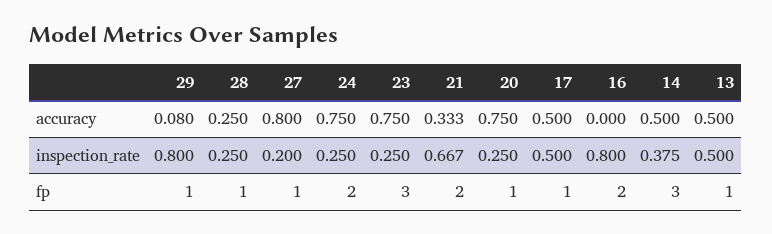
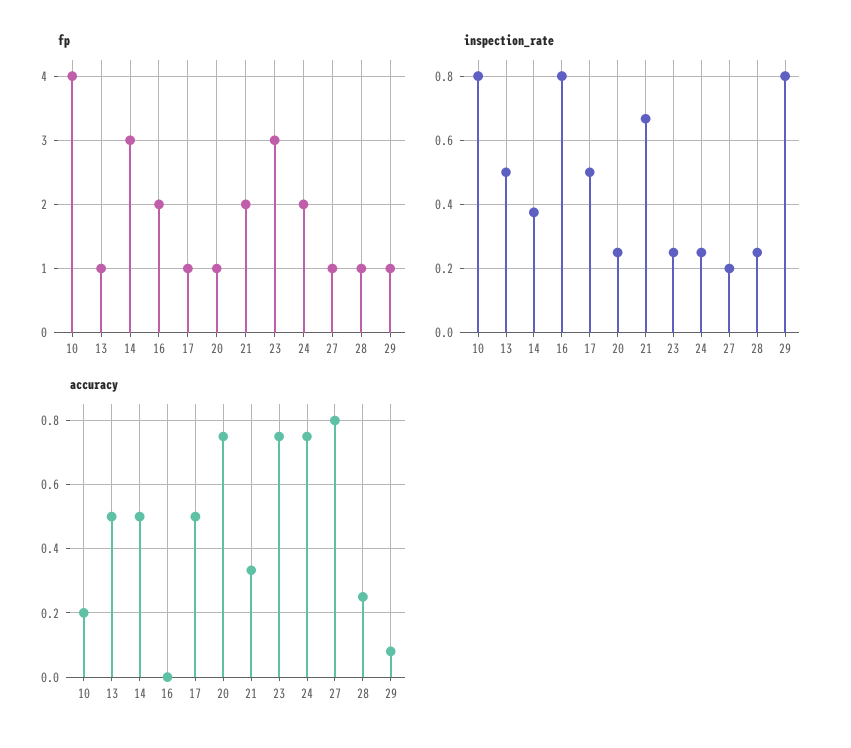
fp, 10: none -> 4
inspection_rate, 10: none -> 0.8
accuracy, 10: none -> 0.2

